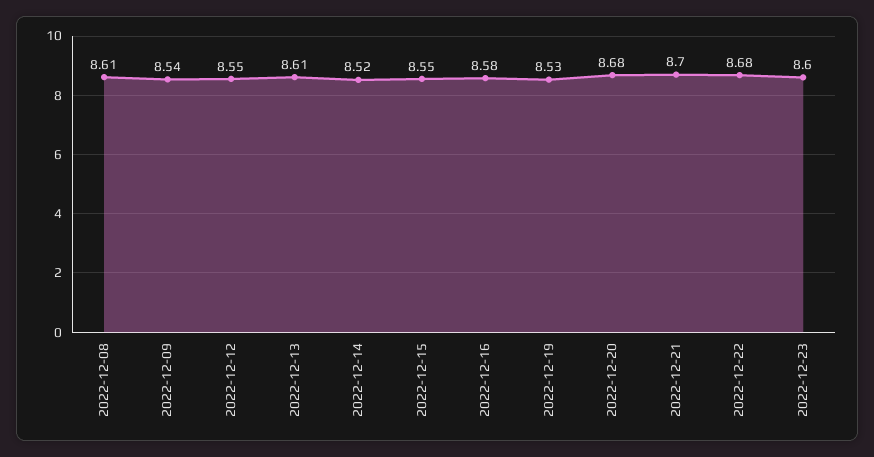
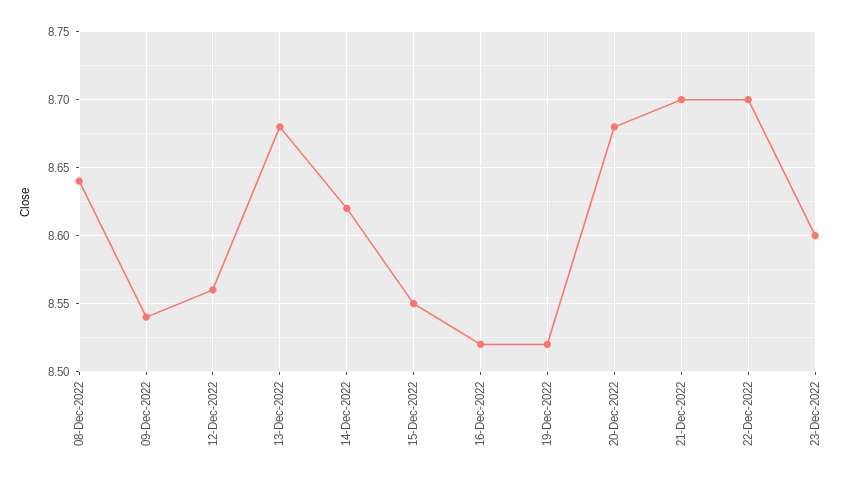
2022-12-08: 8.61 -> 8.64
2022-12-12: 8.55 -> 8.56
2022-12-13: 8.61 -> 8.68
2022-12-14: 8.52 -> 8.62
2022-12-16: 8.58 -> 8.52
2022-12-19: 8.53 -> 8.52
2022-12-22: 8.68 -> 8.7

